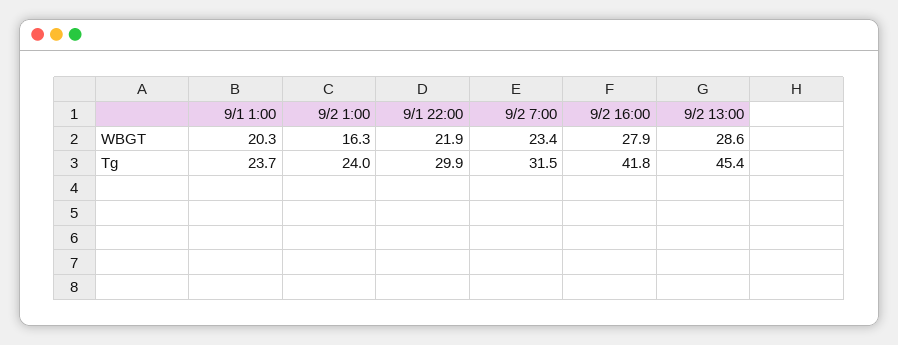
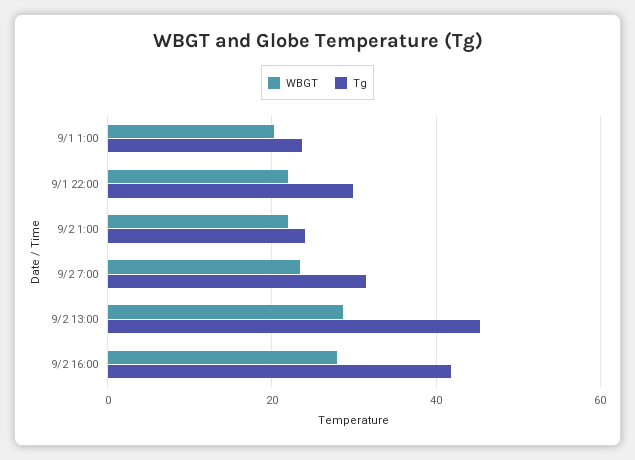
WBGT, 9/2 1:00: 16.3 -> 22

